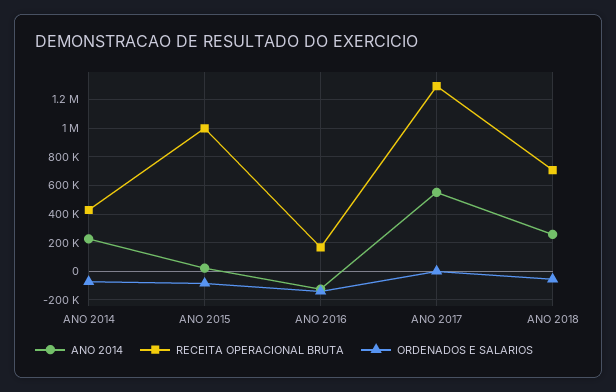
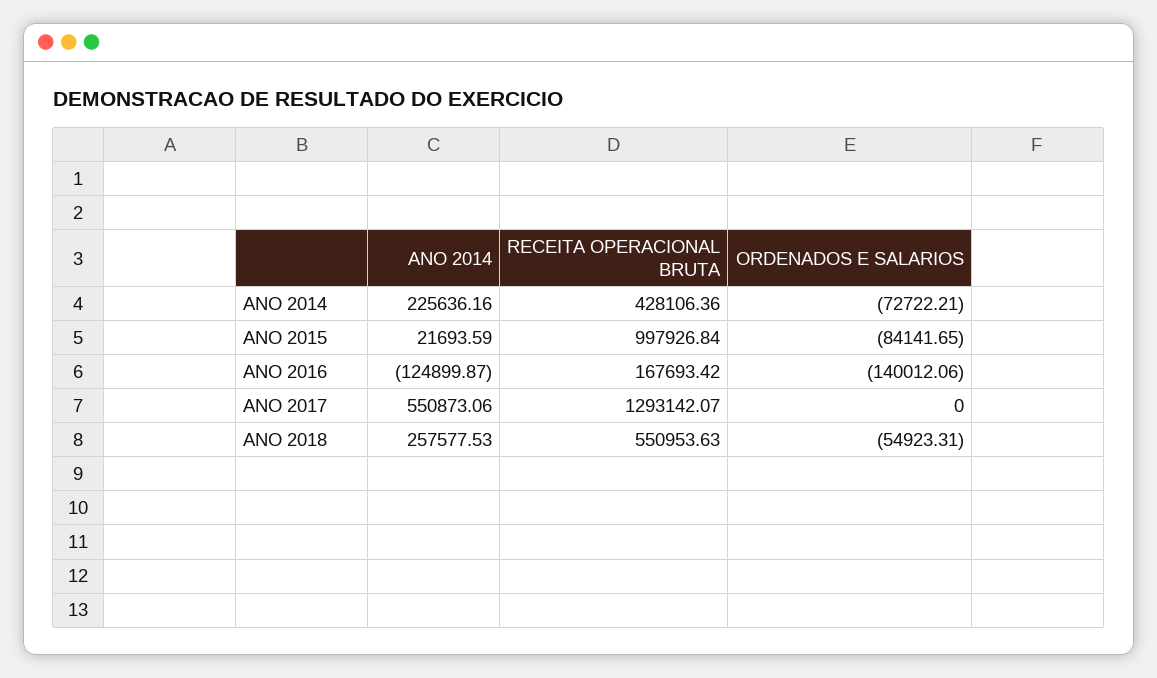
RECEITA OPERACIONAL BRUTA, ANO 2018: 700000 -> 550953.63

